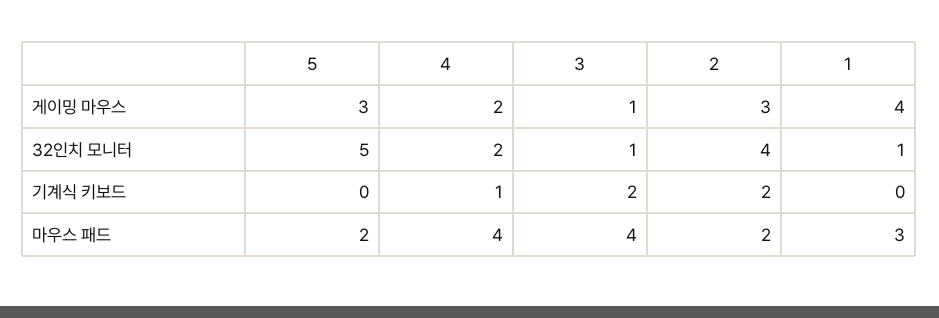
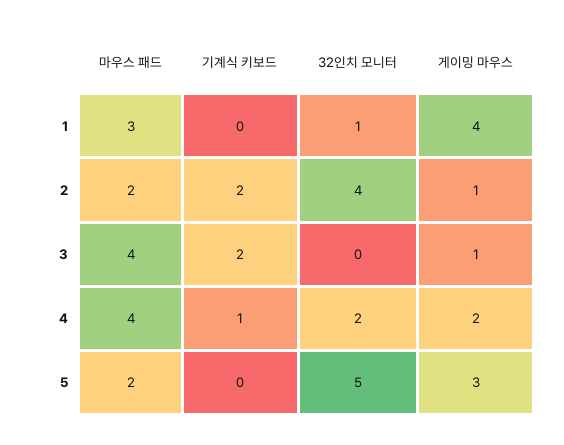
2, 게이밍 마우스: 3 -> 1
3, 32인치 모니터: 1 -> 0

